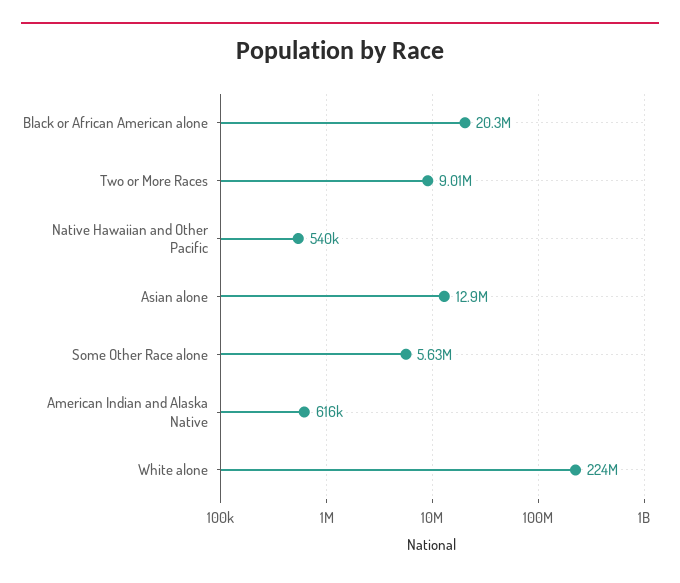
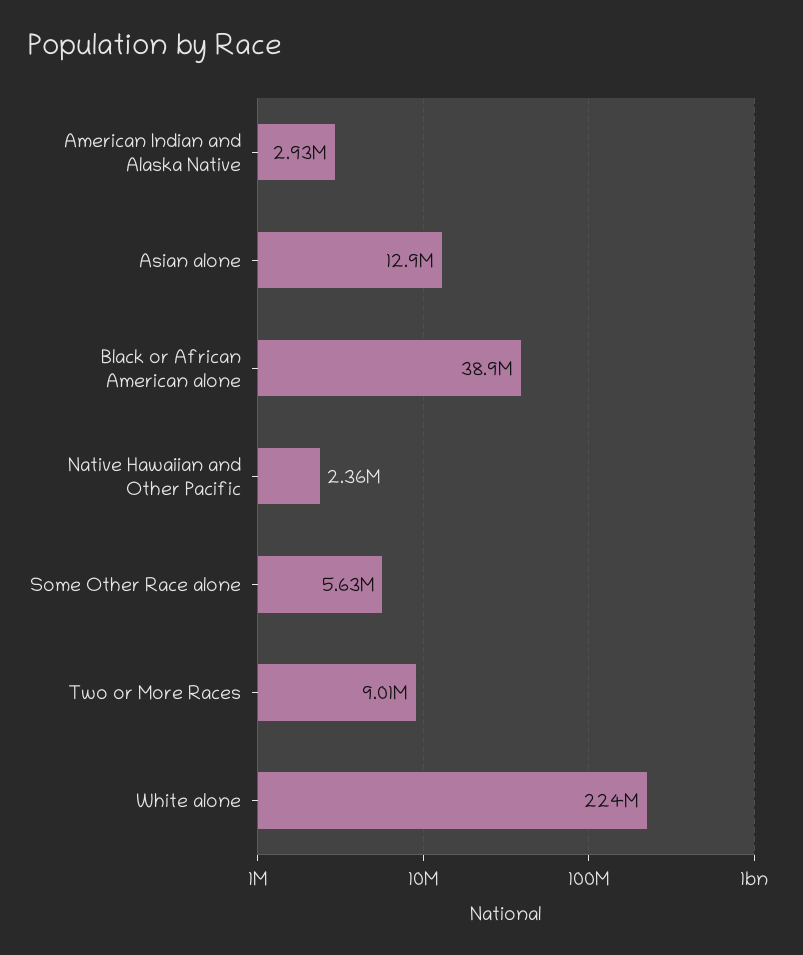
Black or African American alone: 20300000 -> 38900000
Native Hawaiian and Other Pacific: 540000 -> 2360000
American Indian and Alaska Native: 616000 -> 2930000

